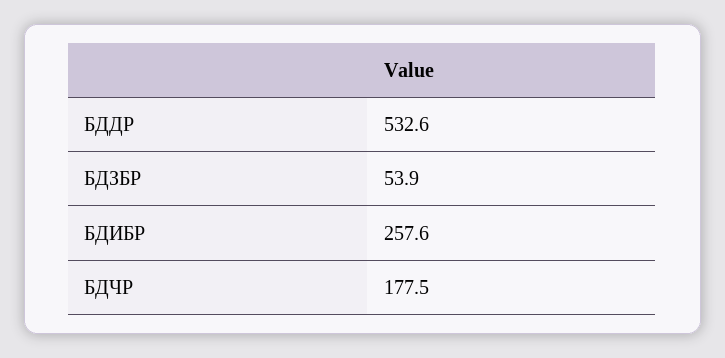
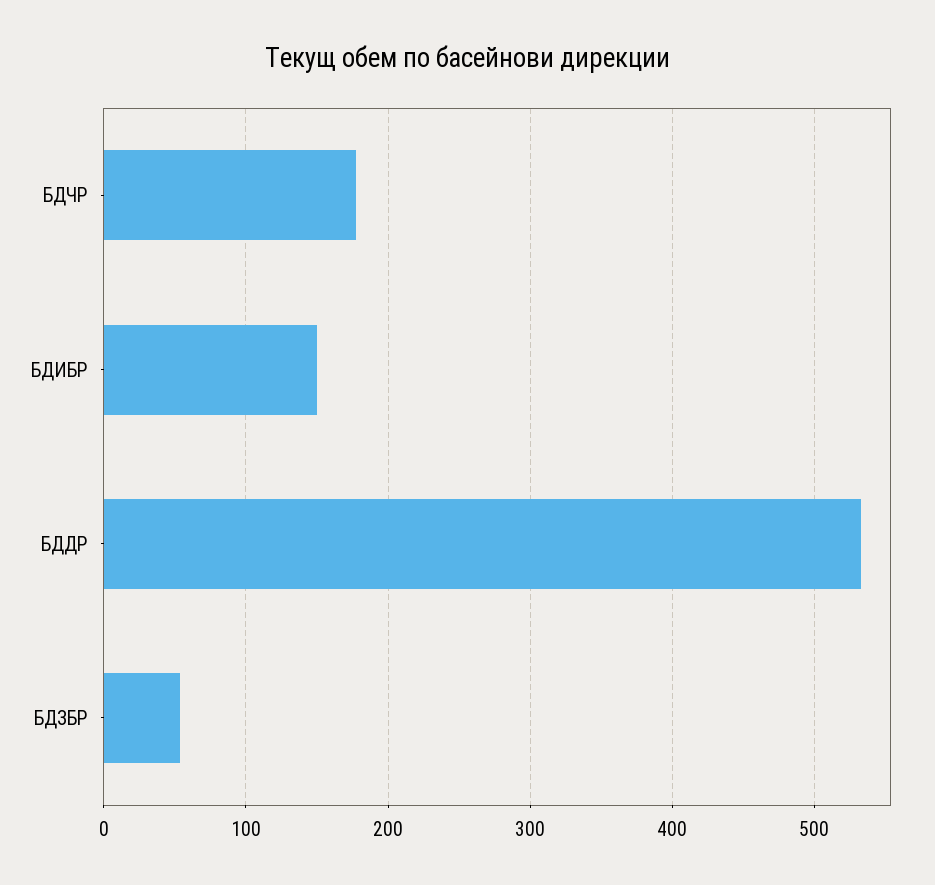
БДИБР: 257.6 -> 150

